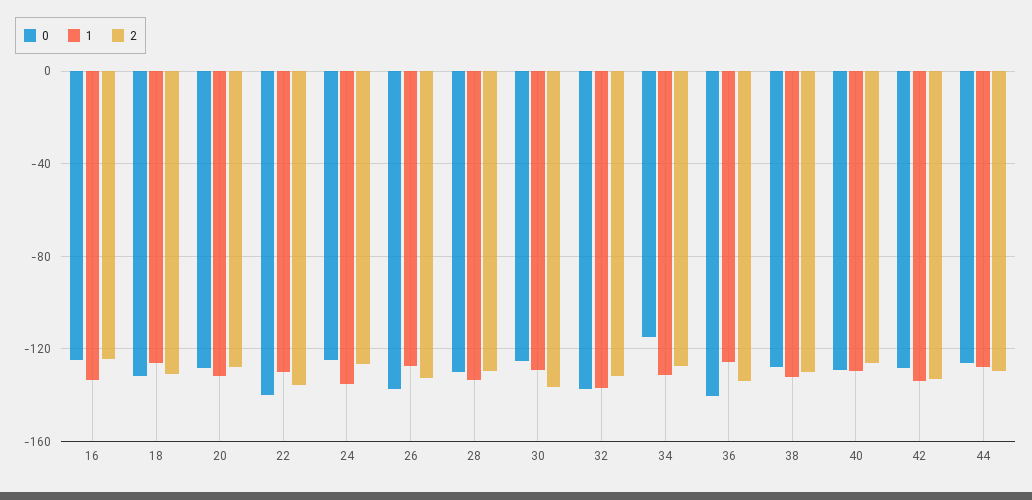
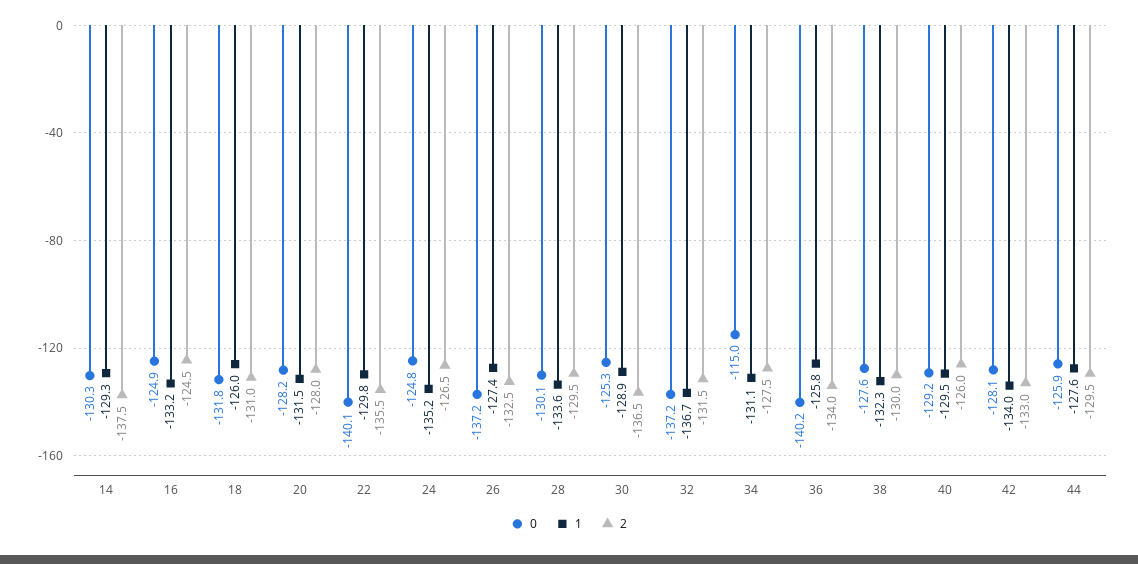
0, 14: none -> -130.3
1, 14: none -> -129.3
2, 14: none -> -137.5

